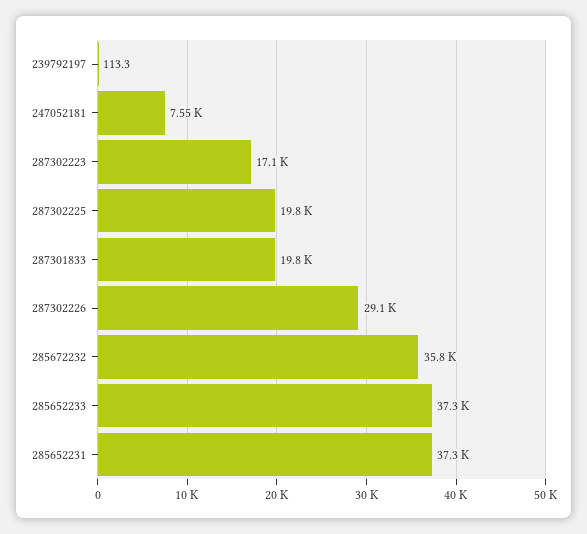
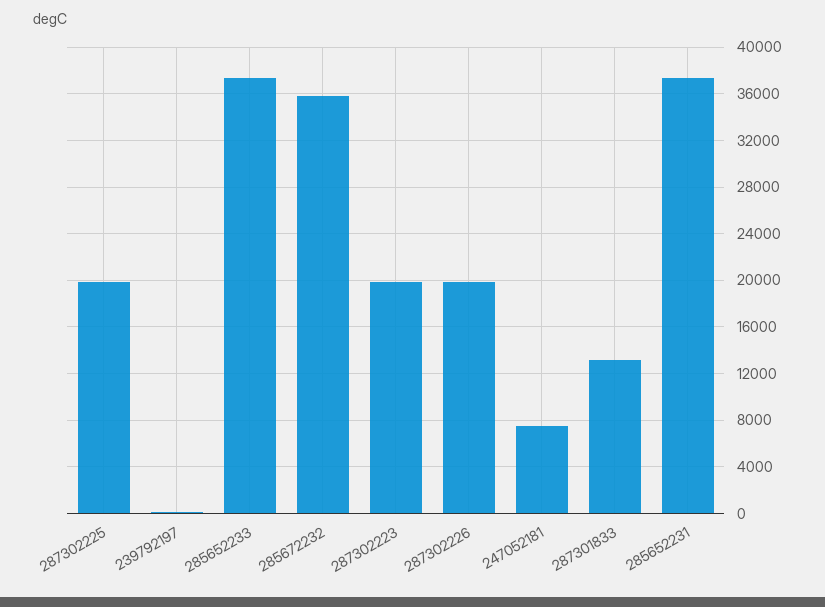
287302223: 17100 -> 20000
287301833: 19800 -> 13000
287302226: 29100 -> 20000

